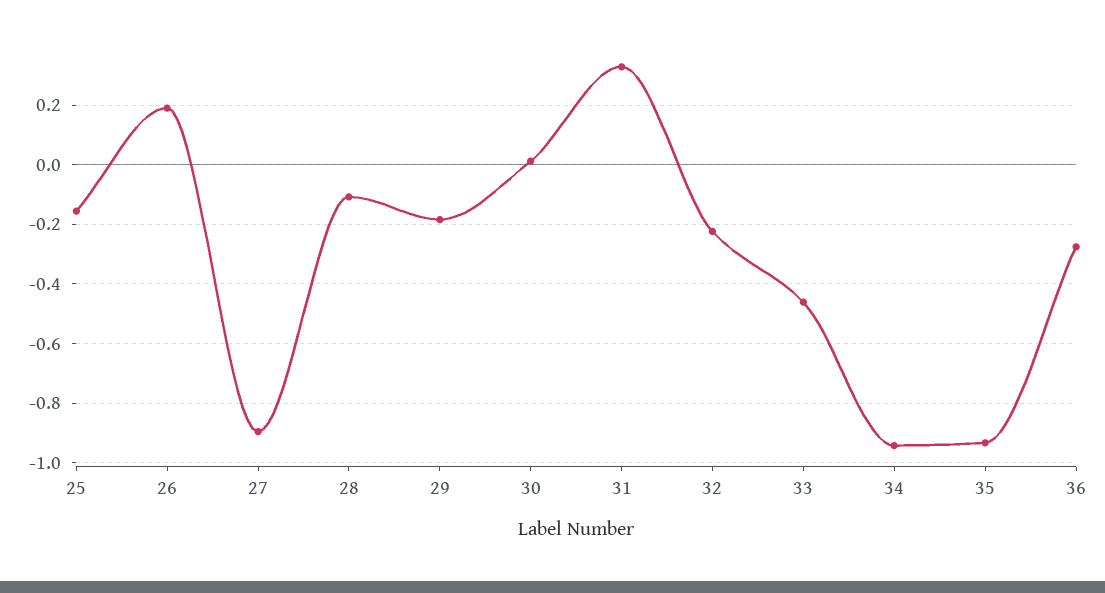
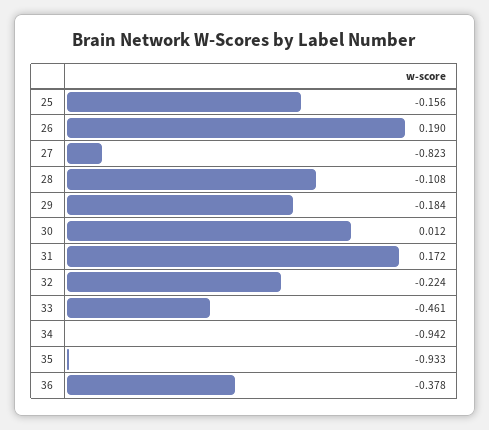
27: -0.9 -> -0.823
31: 0.325 -> 0.172
36: -0.275 -> -0.378

